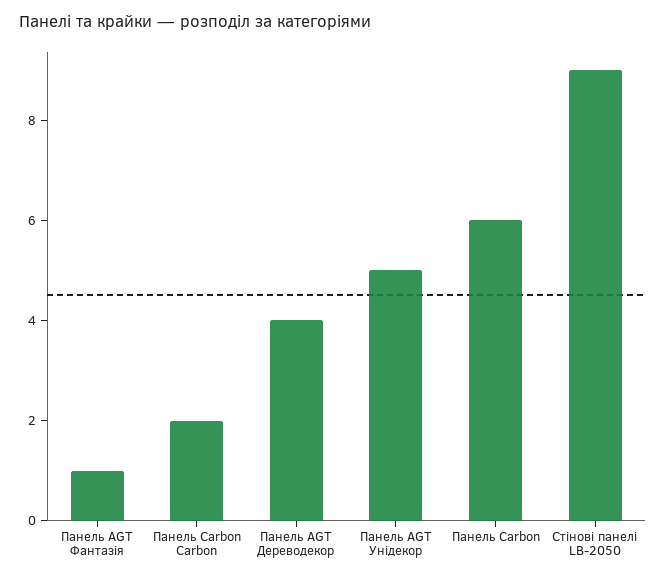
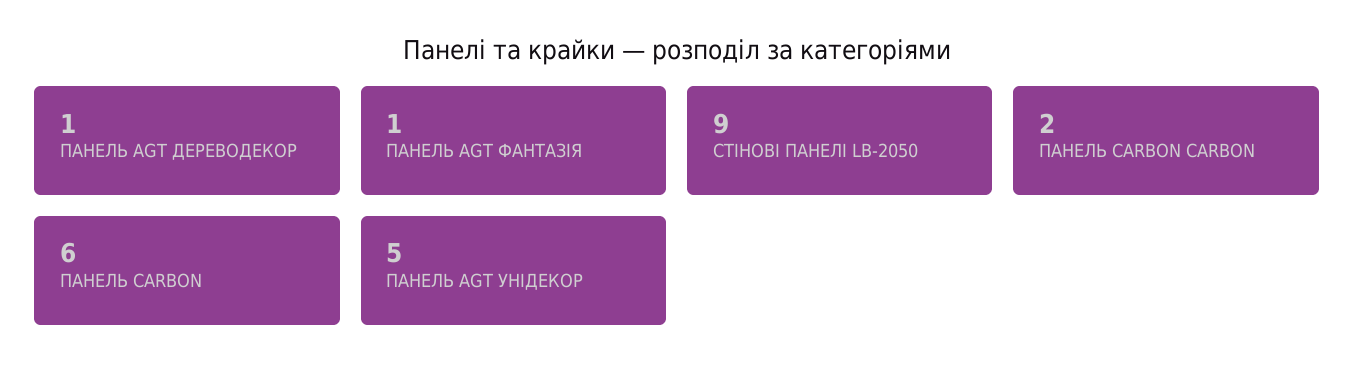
Панель AGT Дереводекор: 4 -> 1

